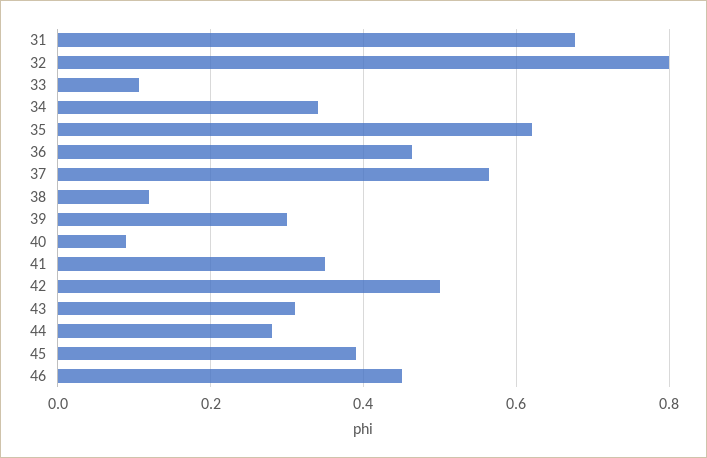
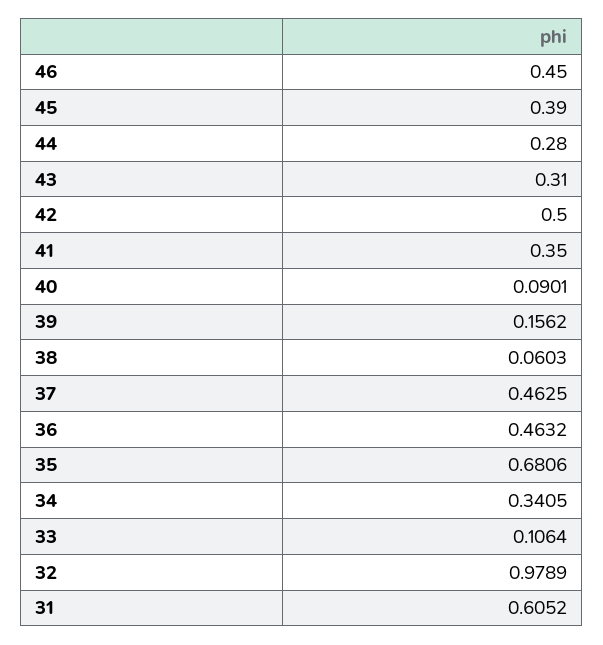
31: 0.68 -> 0.6052
32: 0.8 -> 0.9789
35: 0.62 -> 0.6806
37: 0.56 -> 0.4625
38: 0.12 -> 0.0603
39: 0.3 -> 0.1562

